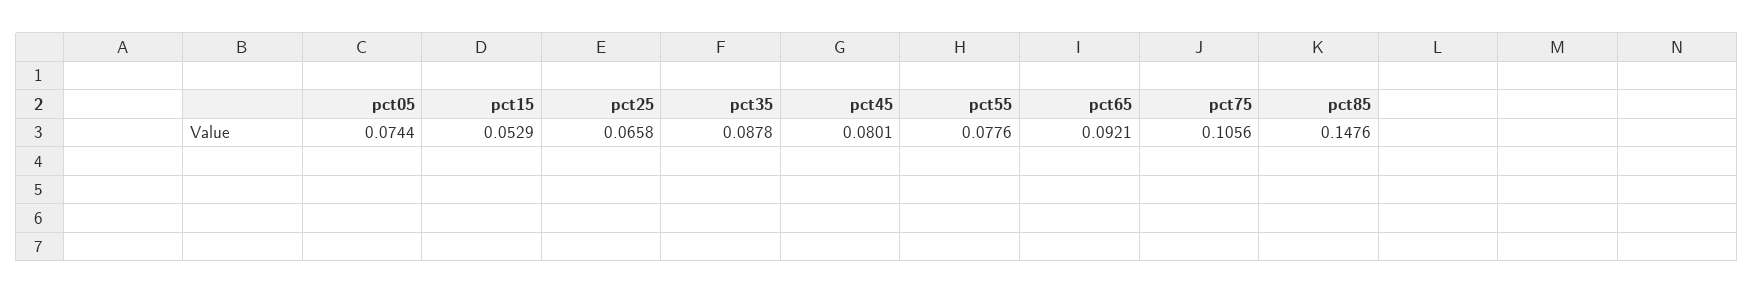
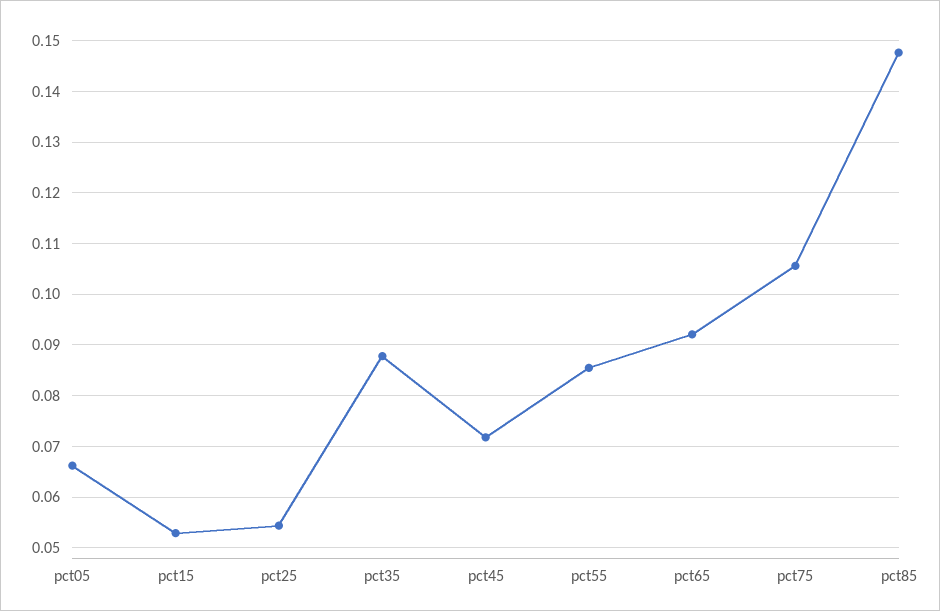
pct05: 0.0744 -> 0.066
pct25: 0.0658 -> 0.054
pct45: 0.0801 -> 0.072
pct55: 0.0776 -> 0.086

